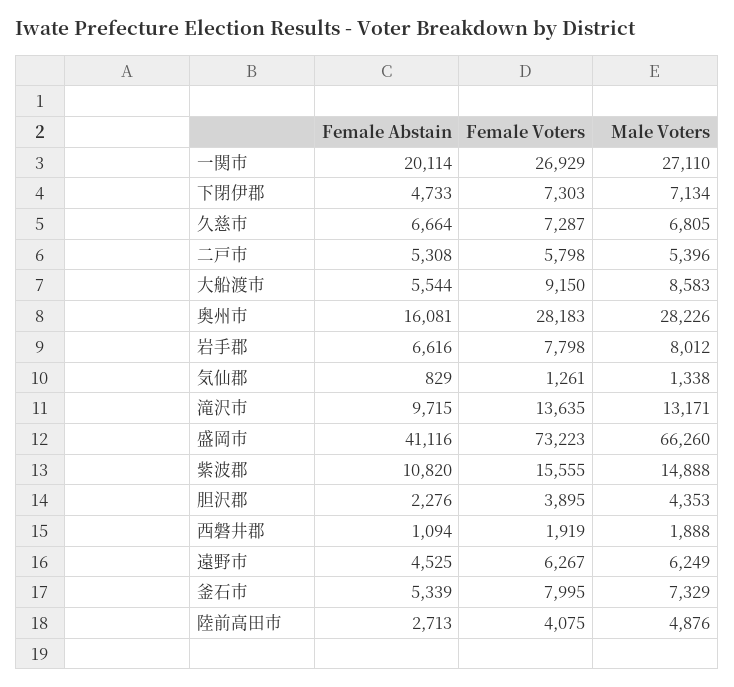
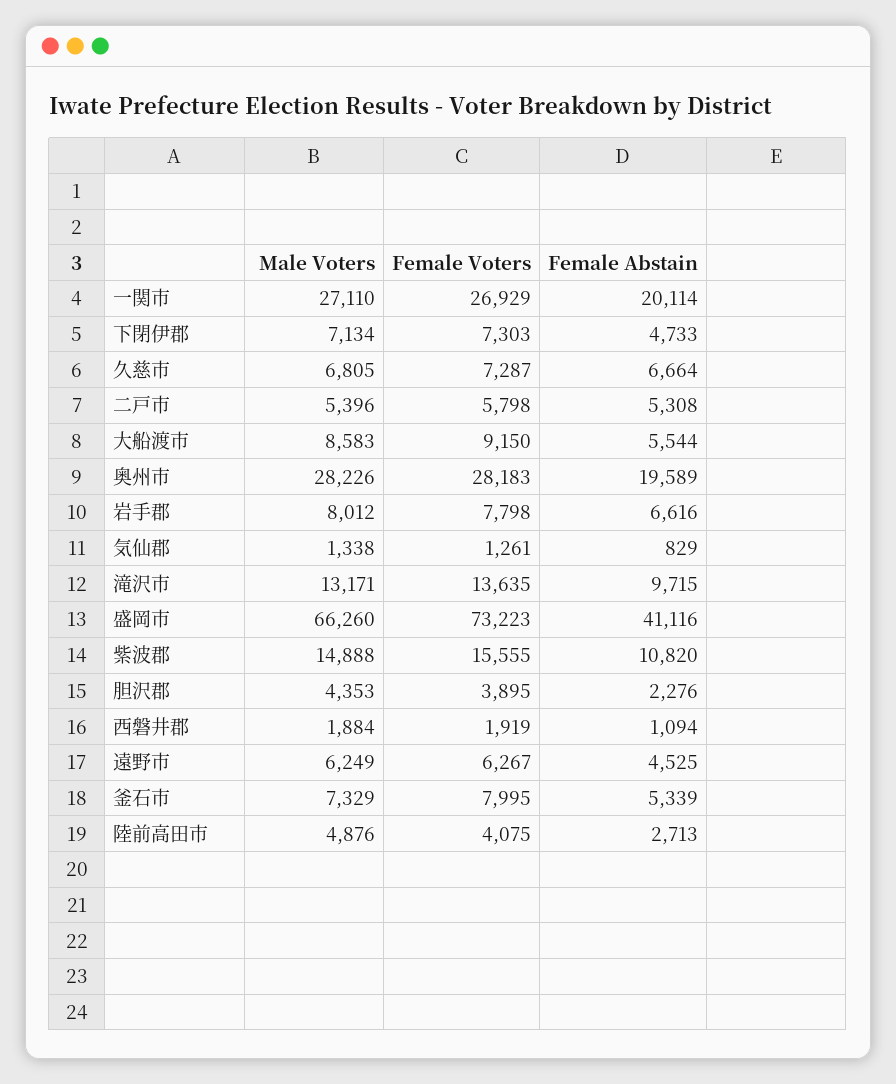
Female Abstain, 奥州市: 16081 -> 19589
Male Voters, 西磐井郡: 1888 -> 1884

